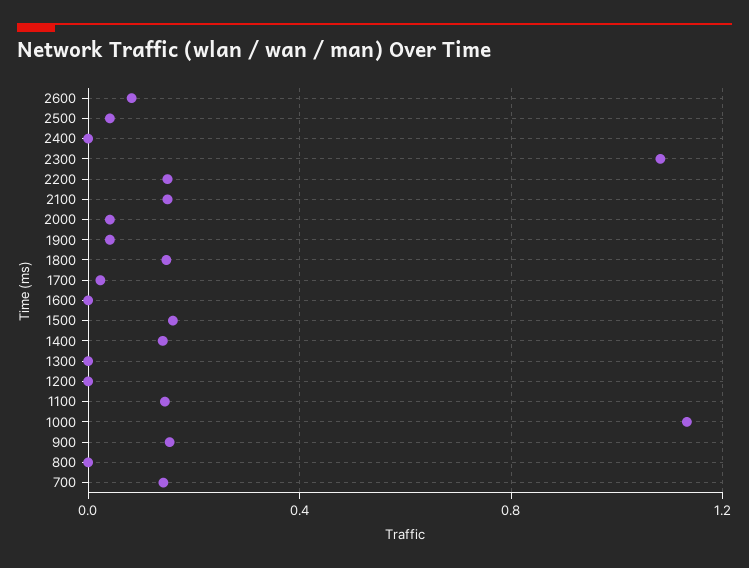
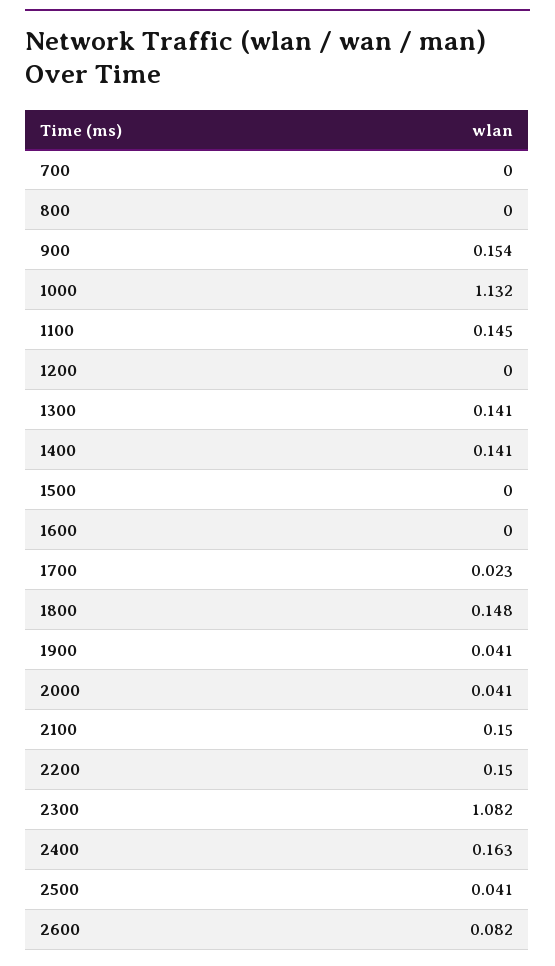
2400: 0 -> 0.163
1500: 0.15 -> 0
1300: 0 -> 0.141
700: 0.15 -> 0

